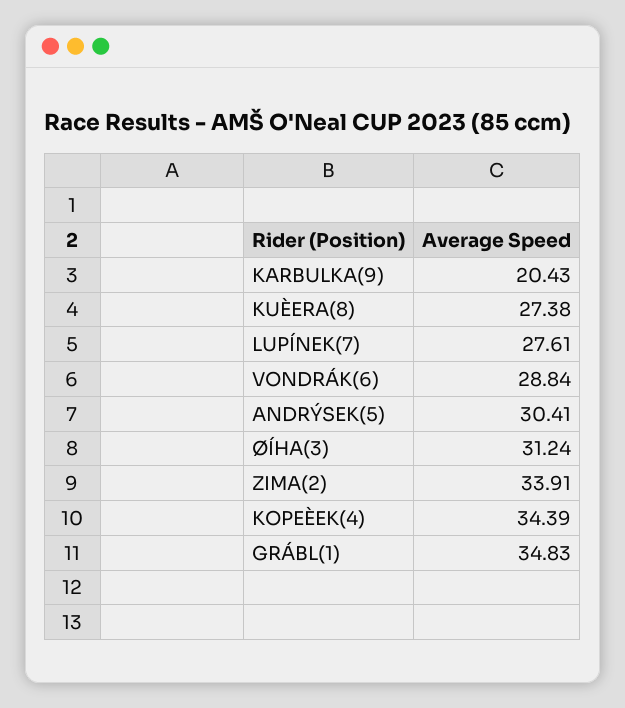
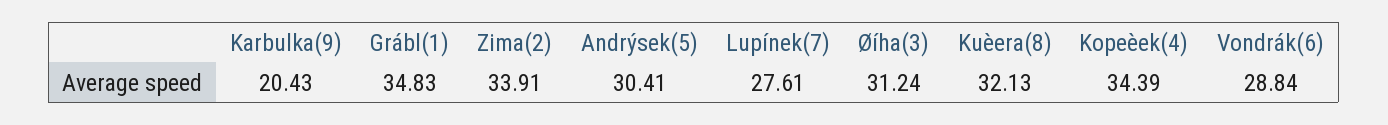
KUÈERA(8): 27.38 -> 32.13

